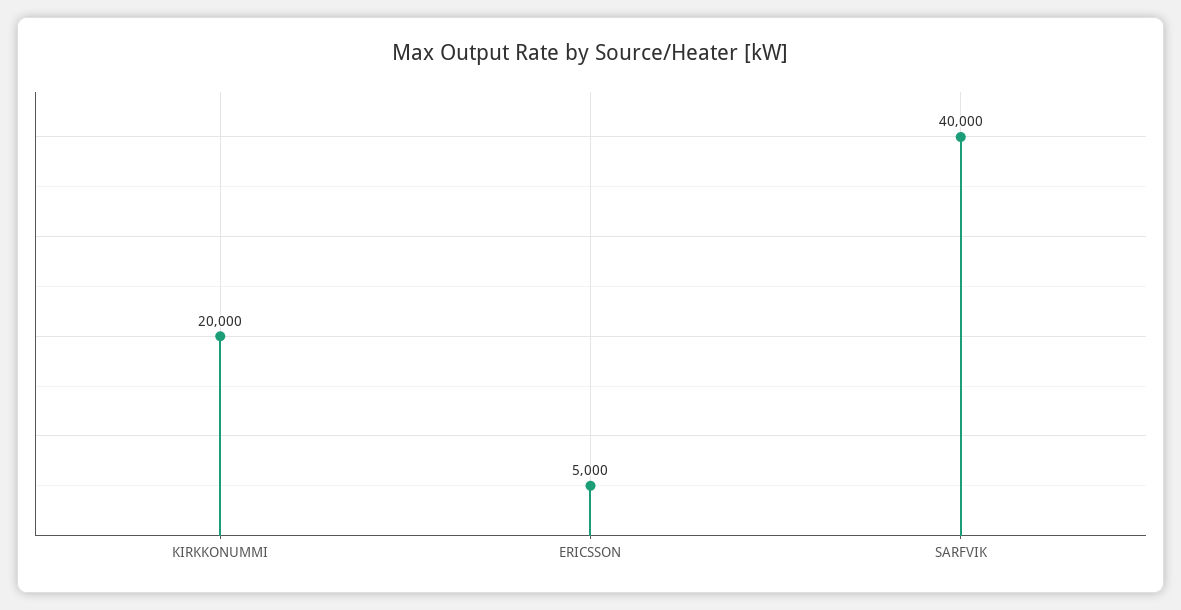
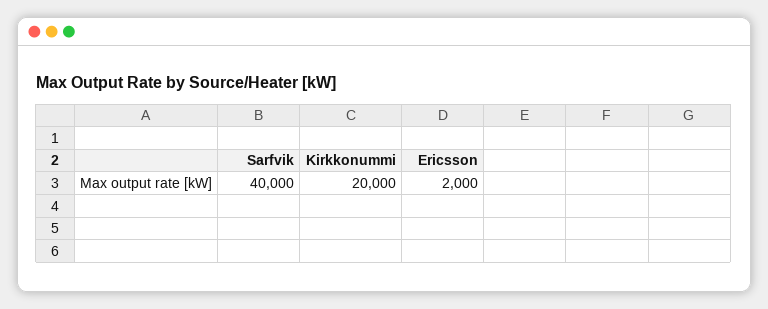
ERICSSON: 5000 -> 2000

